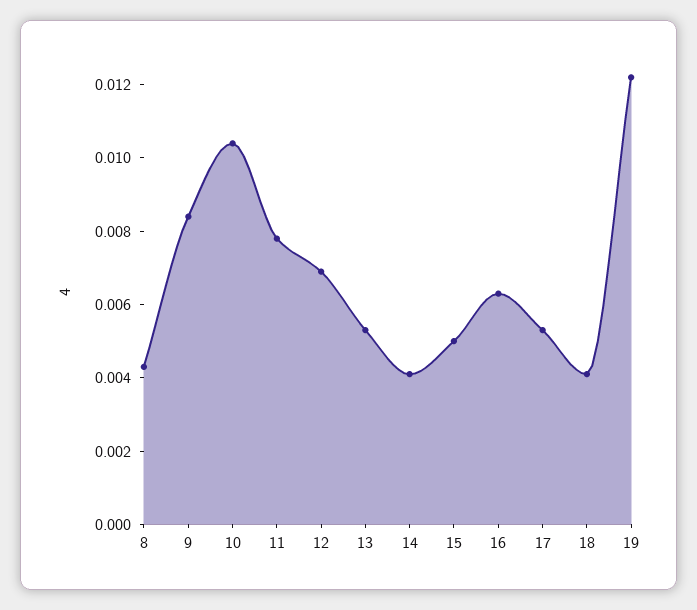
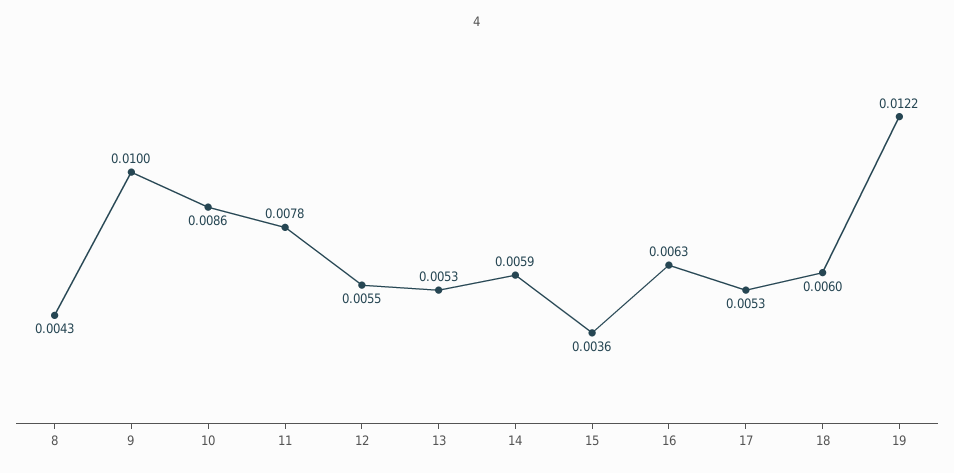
9: 0.0085 -> 0.01
10: 0.0105 -> 0.0086
12: 0.007 -> 0.0055
14: 0.004 -> 0.0059
15: 0.005 -> 0.0036
18: 0.004 -> 0.006

